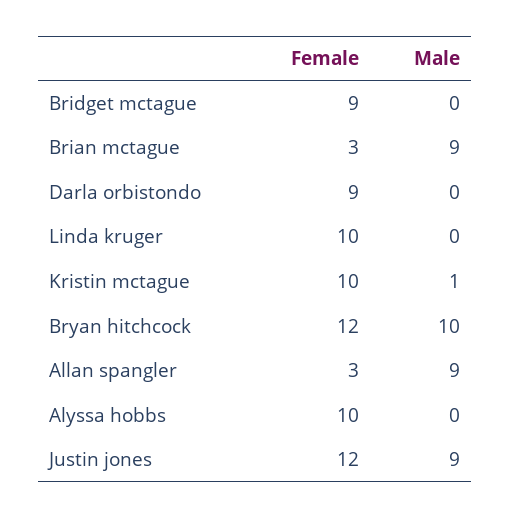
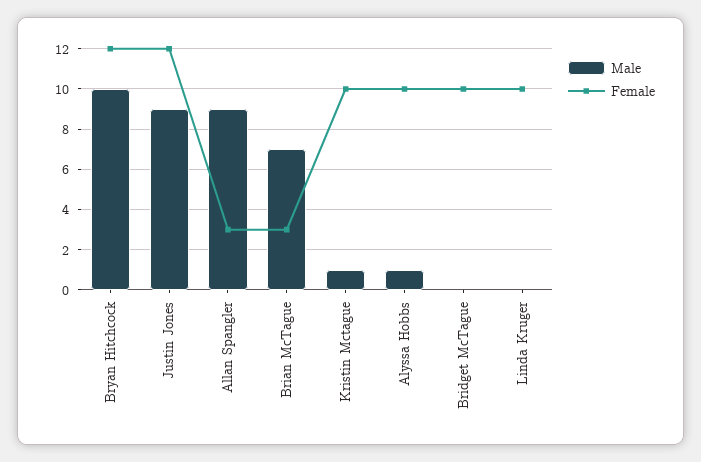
Female, Bridget mctague: 9 -> 10
Male, Brian mctague: 9 -> 7
Female, Darla orbistondo: 9 -> none
Male, Darla orbistondo: 0 -> none
Male, Alyssa hobbs: 0 -> 1

